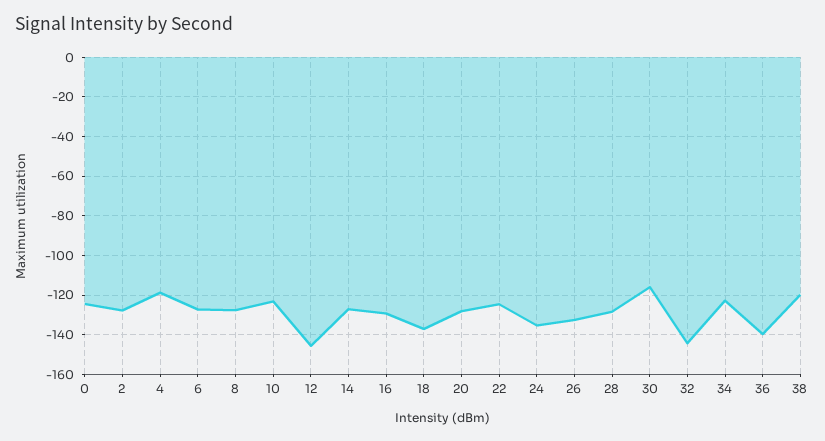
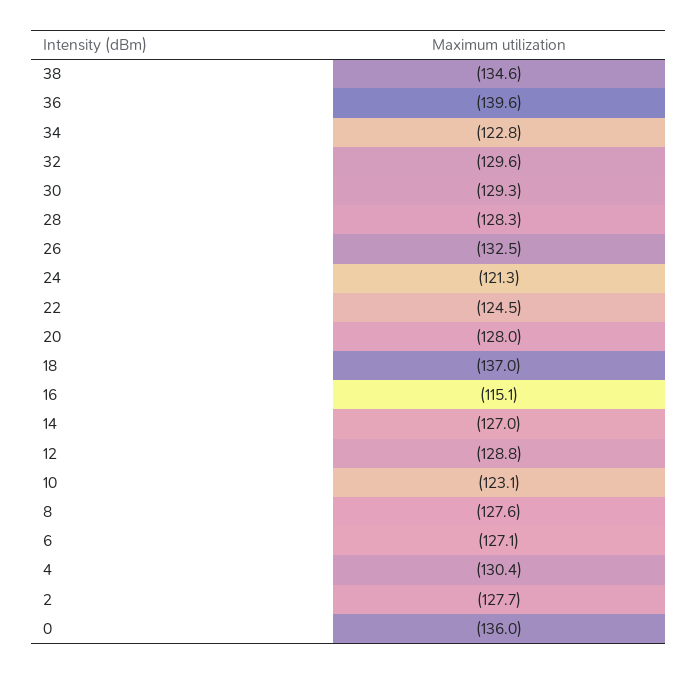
0: -125 -> -136
4: -120 -> -130.4
12: -145 -> -128.8
16: -130 -> -115.1
24: -135 -> -121.3
30: -115 -> -129.3
32: -145 -> -129.6
38: -120 -> -134.6

